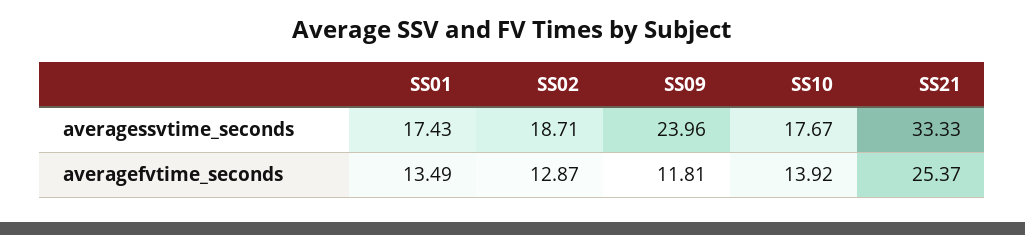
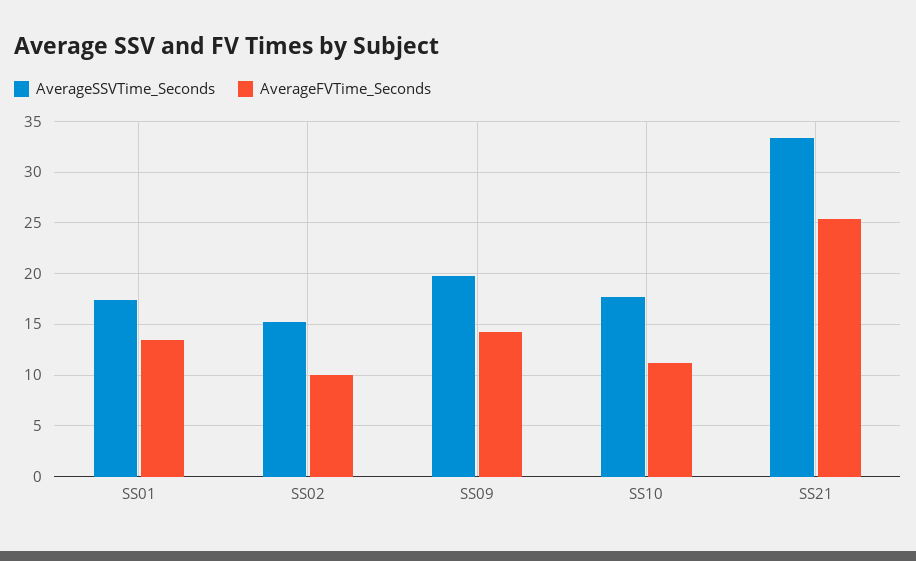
averagessvtime_seconds, SS02: 18.71 -> 15
averagessvtime_seconds, SS09: 23.96 -> 20
averagefvtime_seconds, SS02: 12.87 -> 10
averagefvtime_seconds, SS09: 11.81 -> 14
averagefvtime_seconds, SS10: 13.92 -> 11

